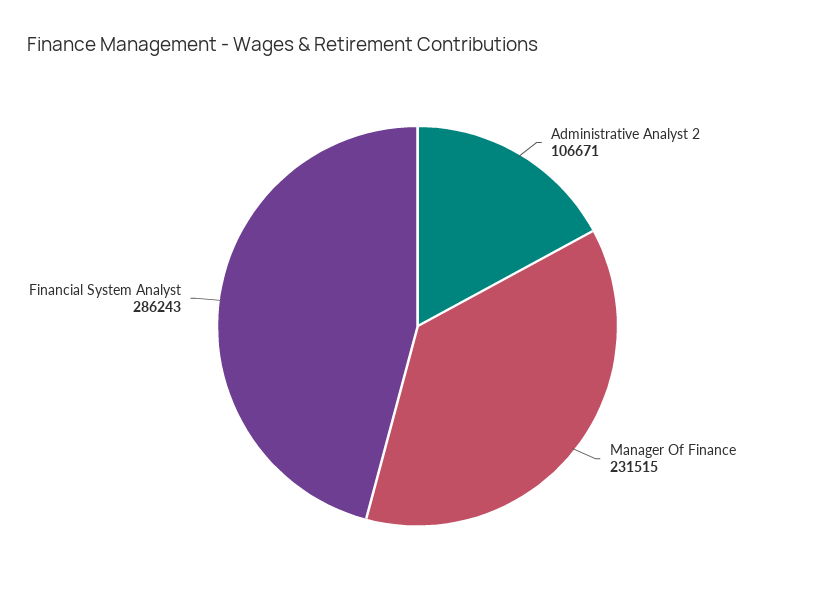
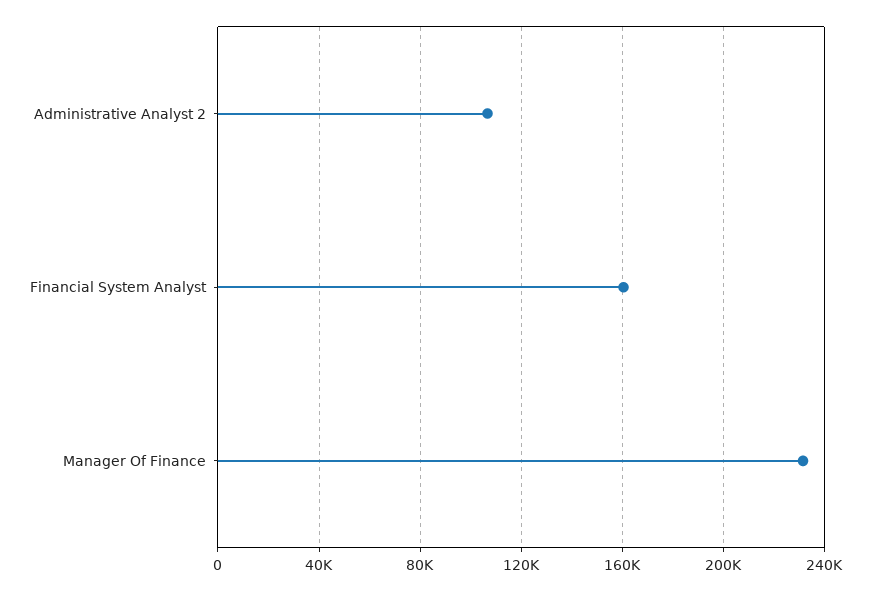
Financial System Analyst: 286243 -> 160000

